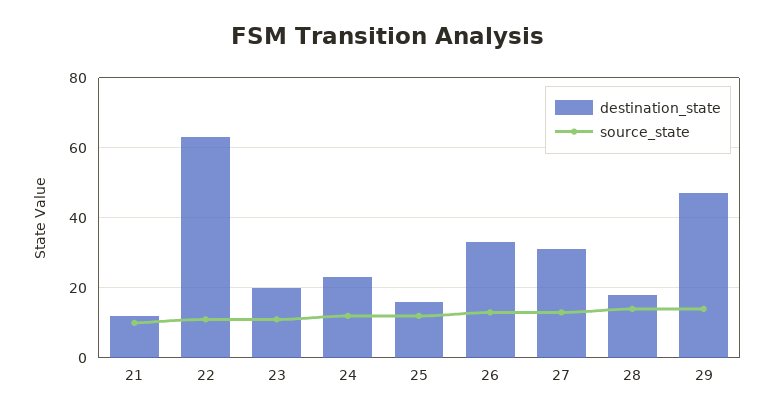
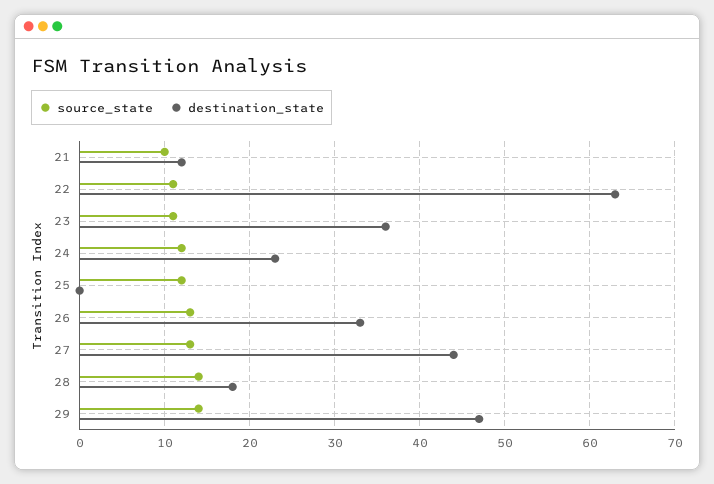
destination_state, 23: 20 -> 36
destination_state, 25: 15 -> 0
destination_state, 27: 30 -> 44

